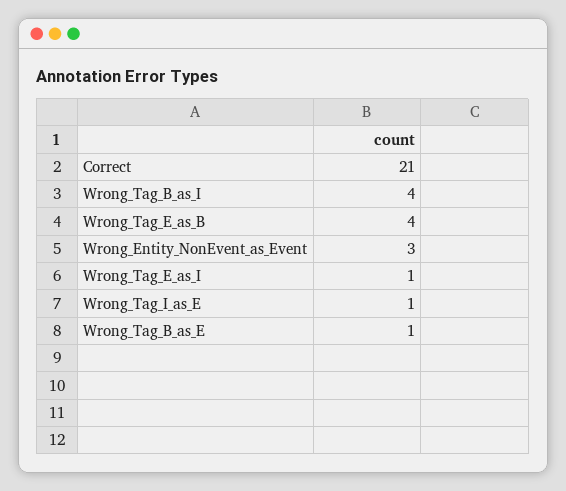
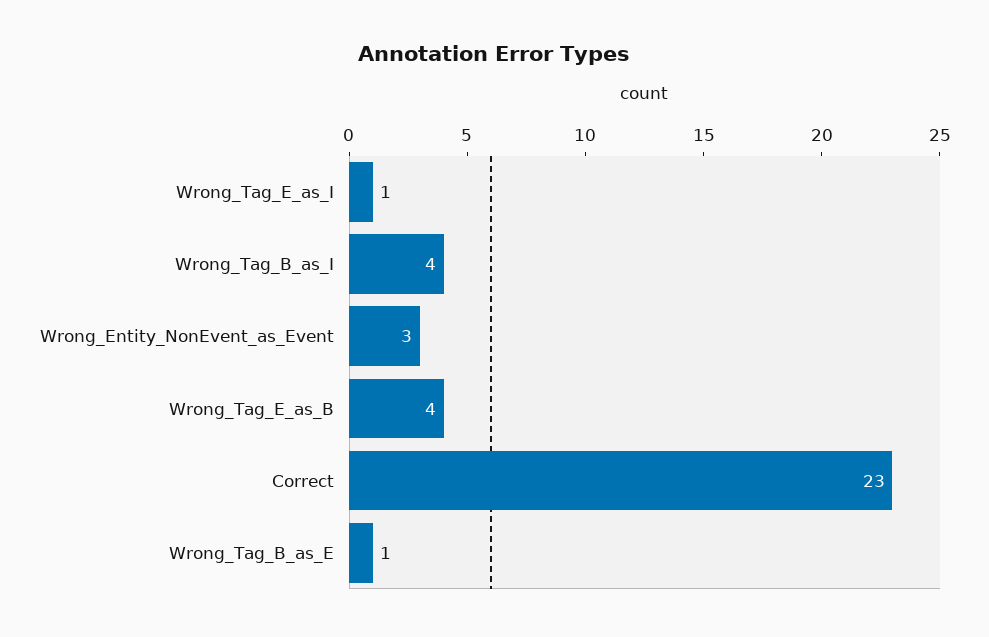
Correct: 21 -> 23
Wrong_Tag_I_as_E: 1 -> none

